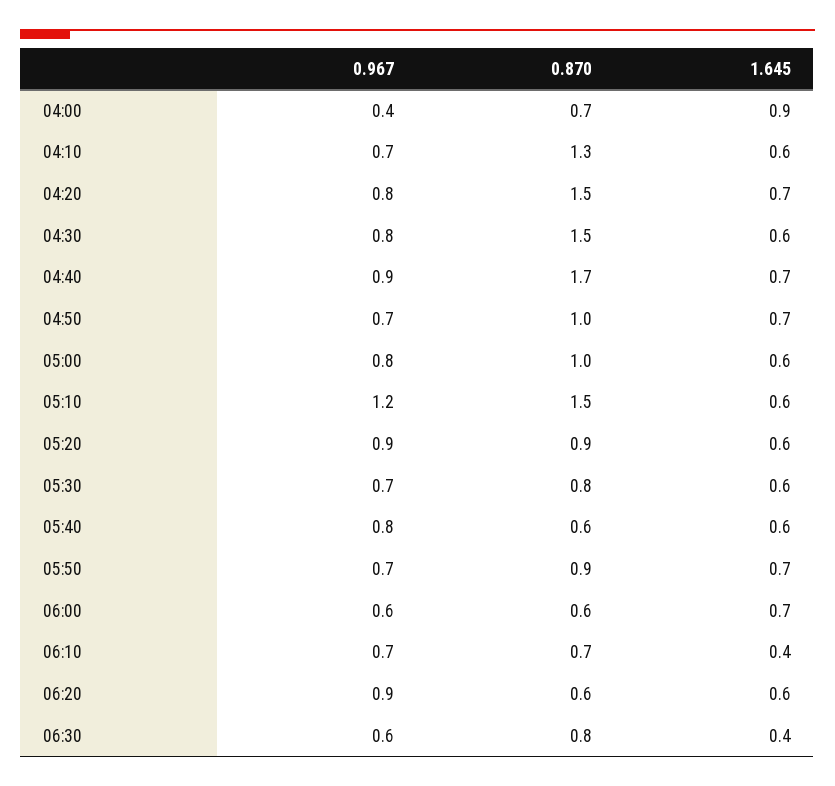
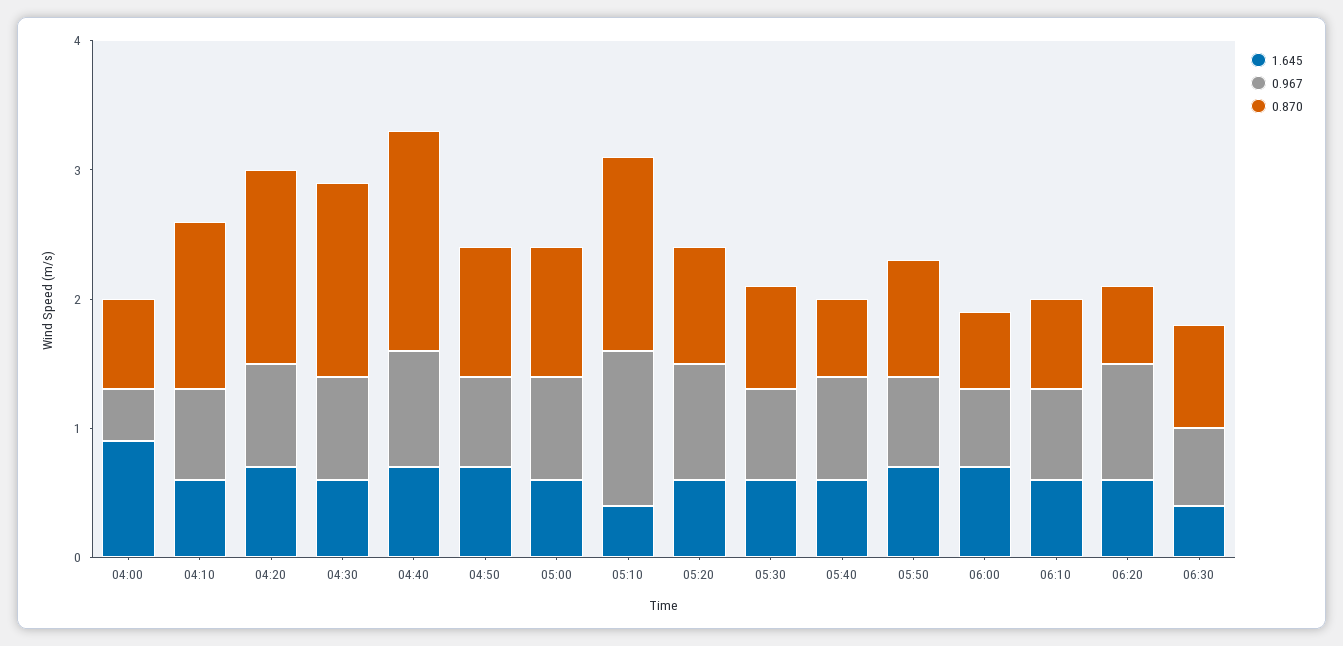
1.645, 05:10: 0.6 -> 0.4
1.645, 06:10: 0.4 -> 0.6

